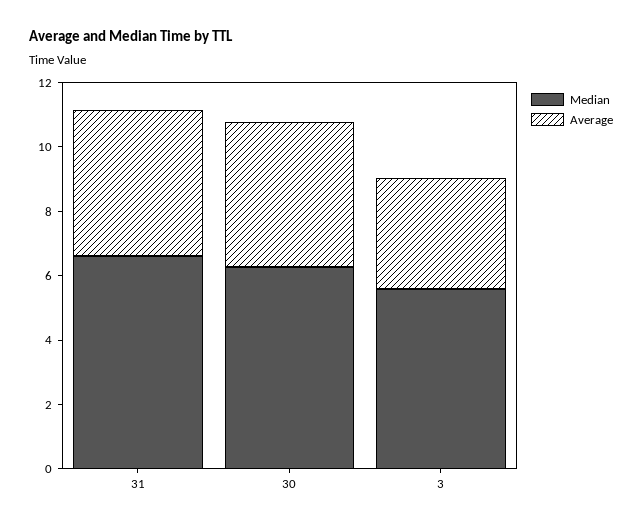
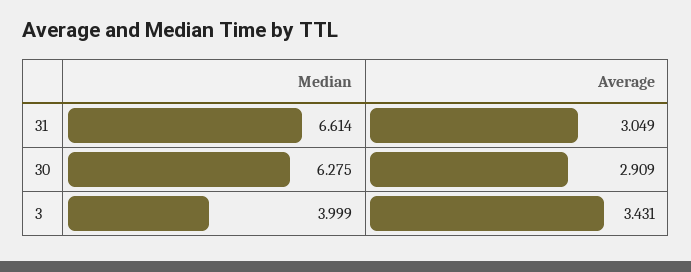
Average, 31: 4.5 -> 3.049
Average, 30: 4.5 -> 2.909
Median, 3: 5.5 -> 3.999

